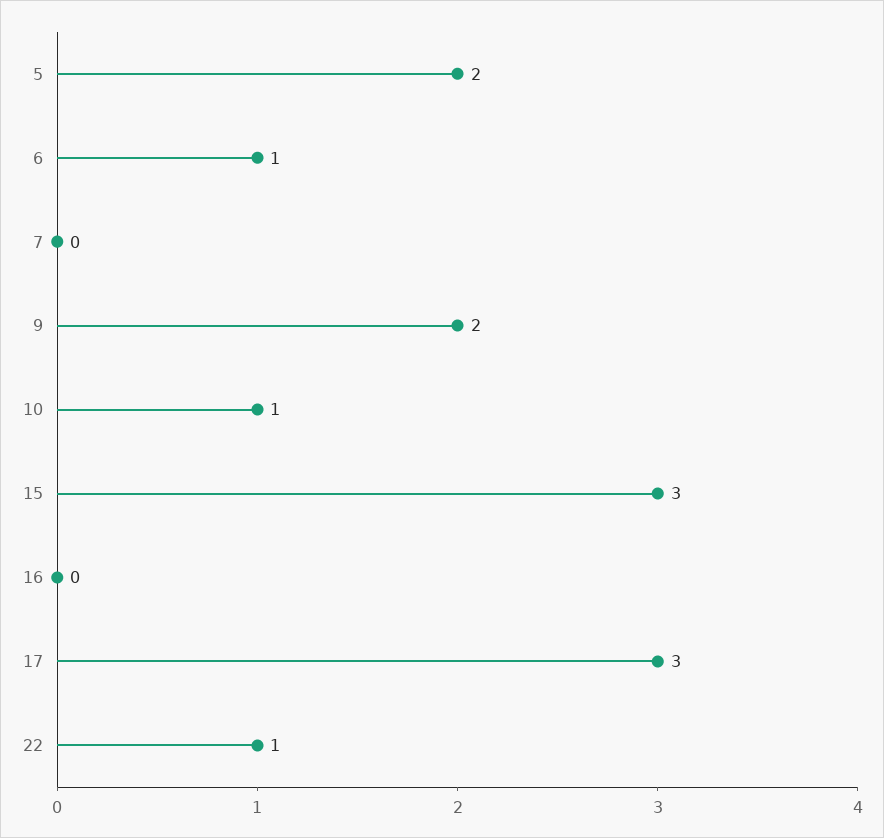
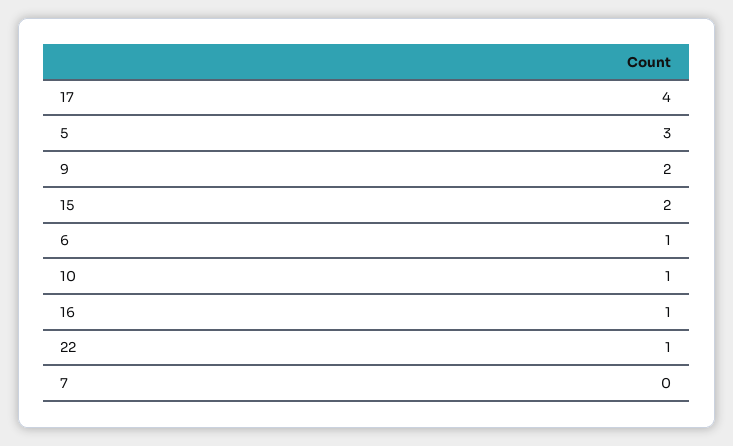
5: 2 -> 3
15: 3 -> 2
16: 0 -> 1
17: 3 -> 4

